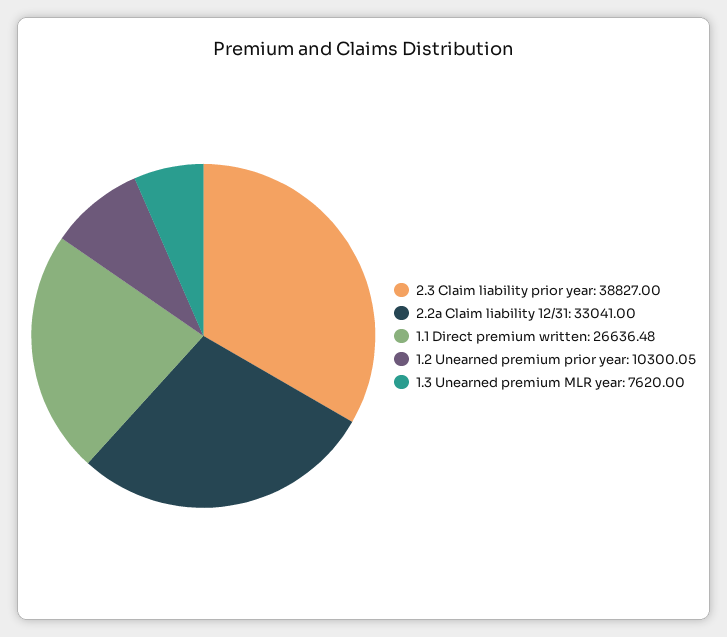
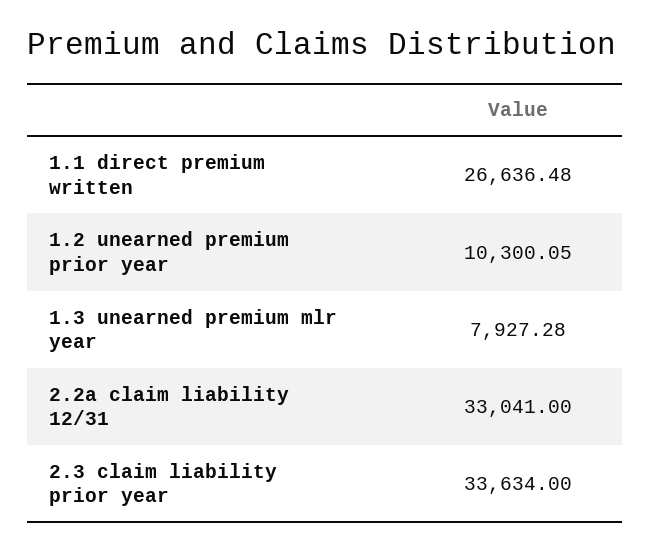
2.3 Claim liability prior year: 38827 -> 33634
1.3 Unearned premium MLR year: 7620 -> 7927.28

